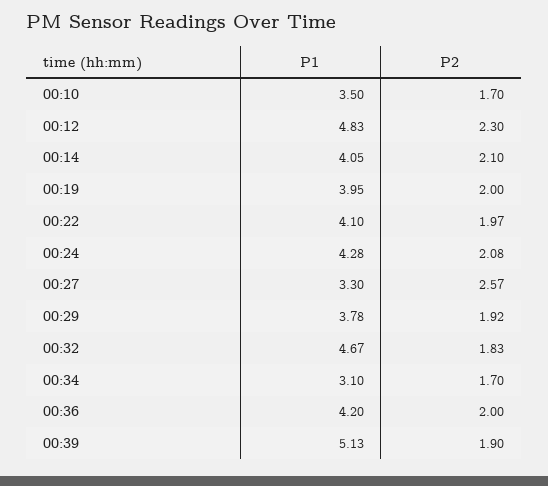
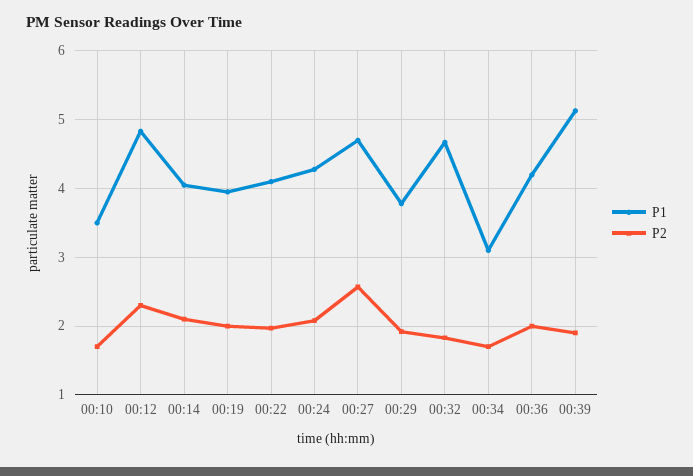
P1, 00:27: 3.3 -> 4.7

